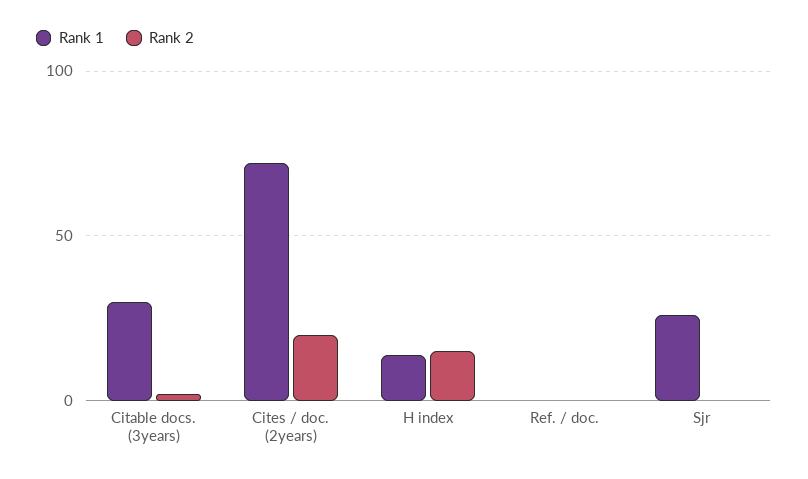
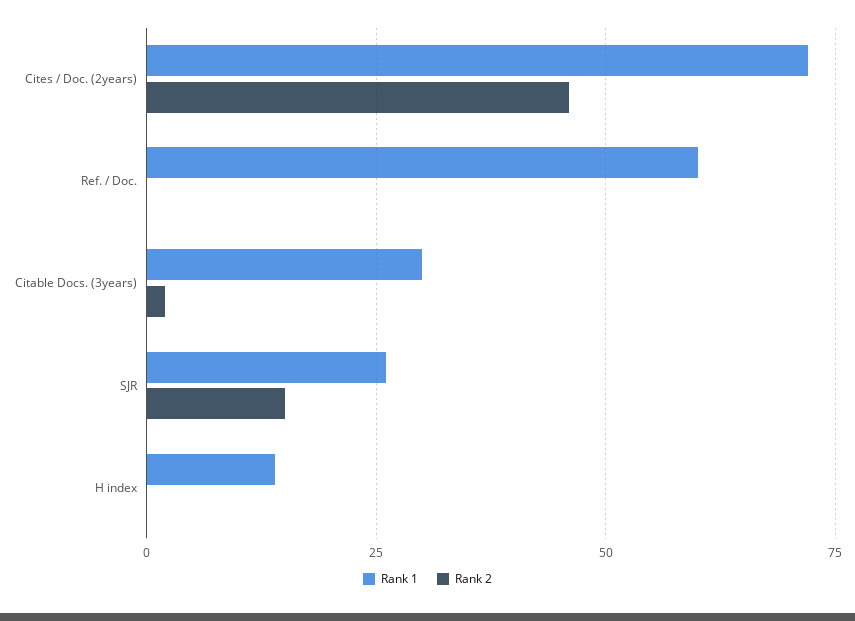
Rank 2, Cites / doc. (2years): 20 -> 45
Rank 2, H index: 15 -> 0
Rank 1, Ref. / doc.: 0 -> 60
Rank 2, Sjr: 0 -> 15

